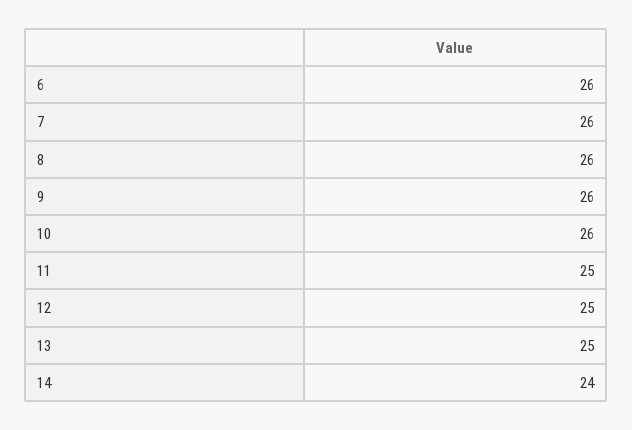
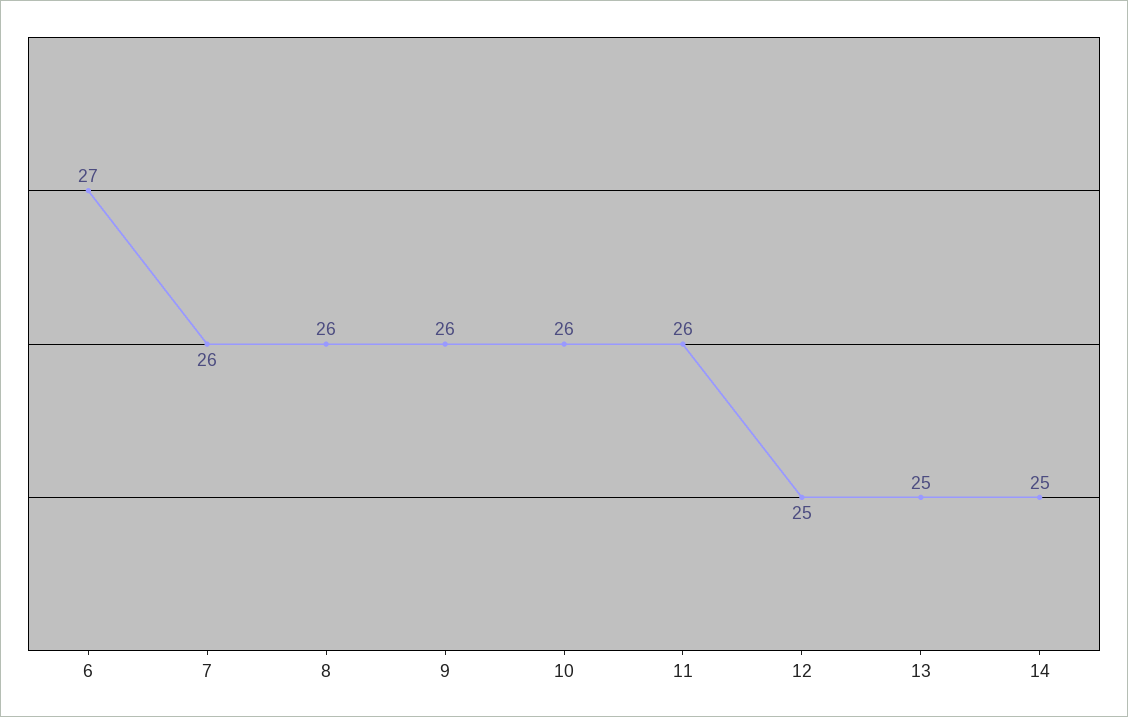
6: 26 -> 27
11: 25 -> 26
14: 24 -> 25

